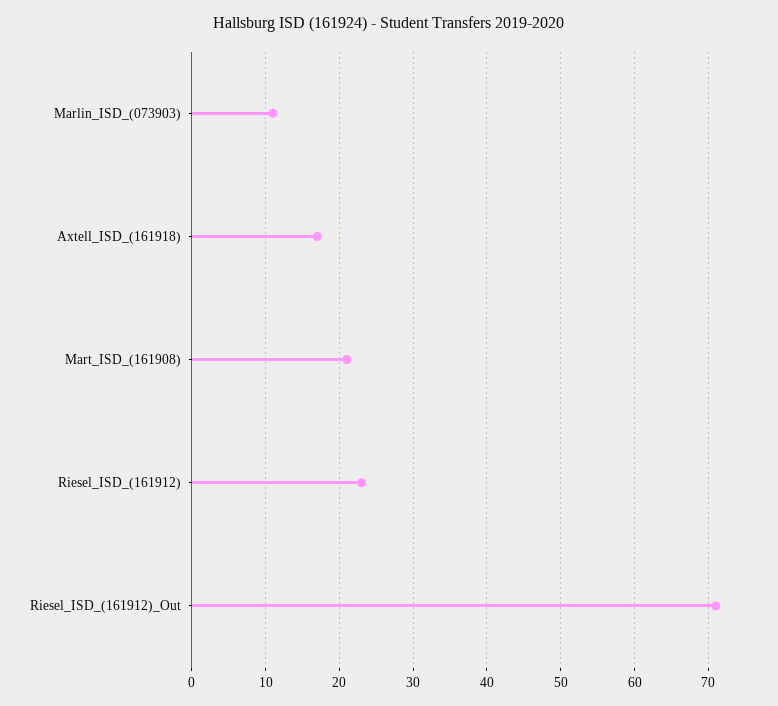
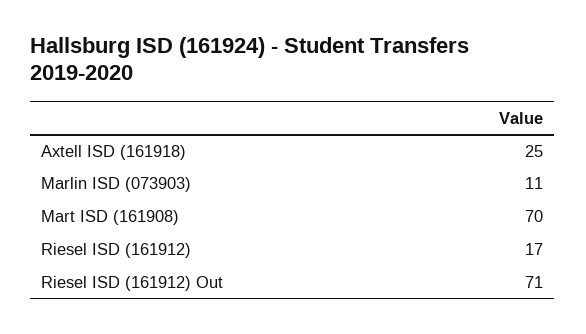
Axtell_ISD_(161918): 17 -> 25
Mart_ISD_(161908): 21 -> 70
Riesel_ISD_(161912): 23 -> 17

